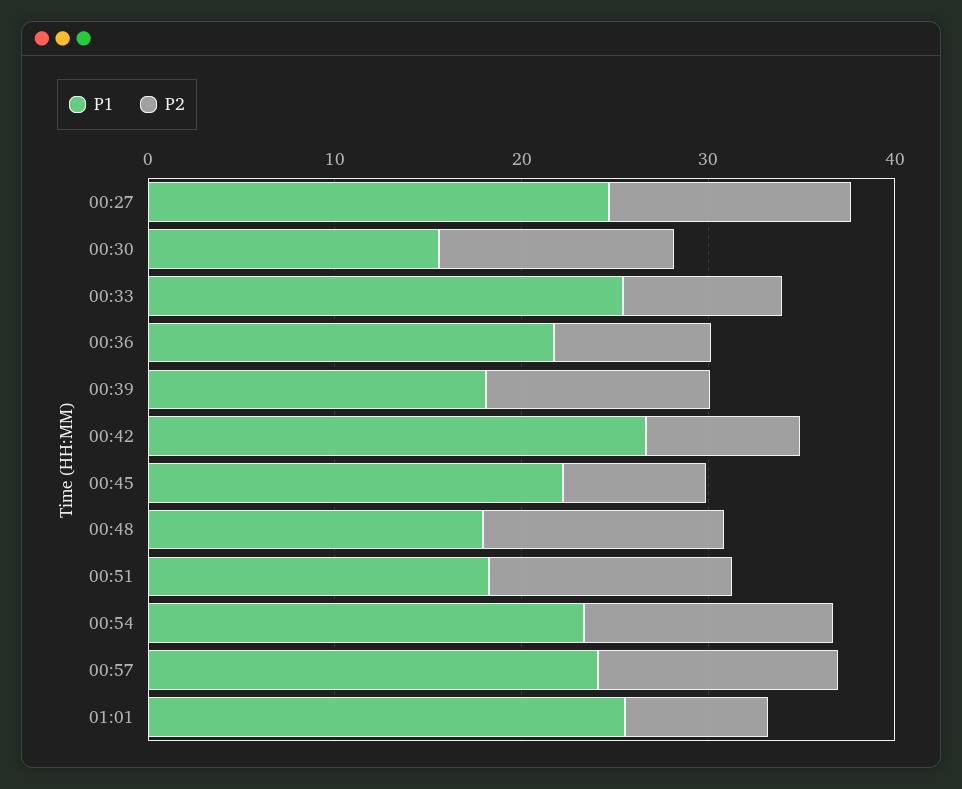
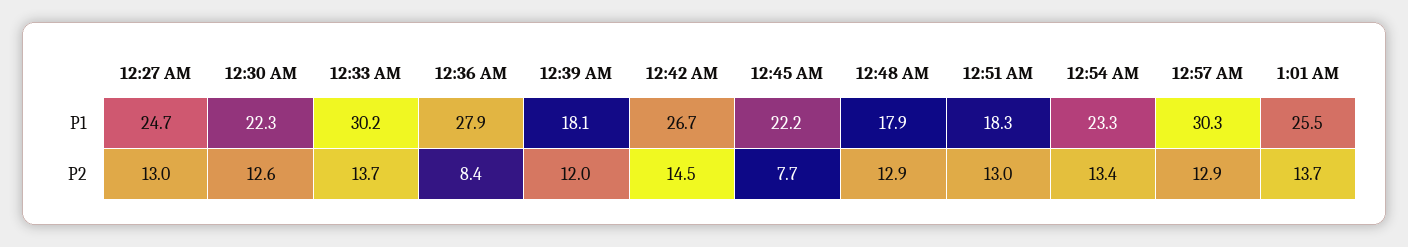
P1, 00:30: 16 -> 22.3
P1, 00:33: 26 -> 30.2
P2, 00:33: 8 -> 13.7
P1, 00:36: 22 -> 27.9
P2, 00:42: 8 -> 14.5
P1, 00:57: 24 -> 30.3
P2, 01:01: 8 -> 13.7

